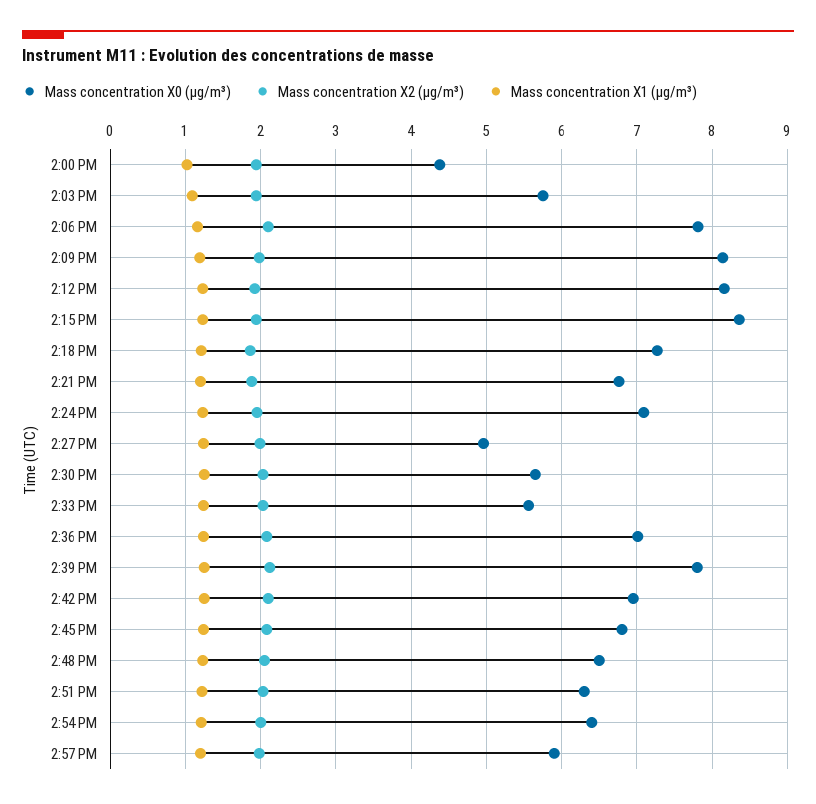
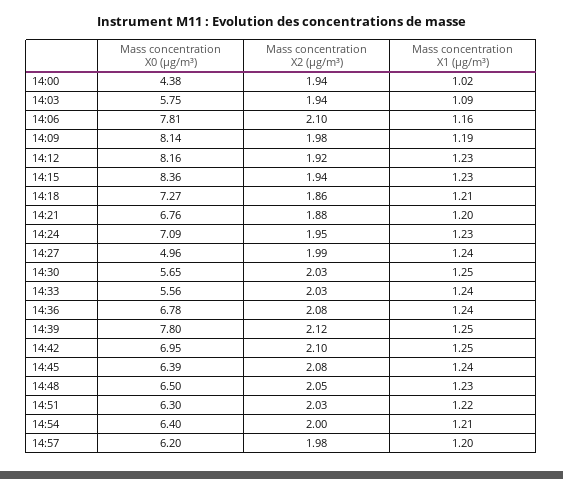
Mass concentration X0 (μg/m³), 2:36 PM: 7 -> 6.78
Mass concentration X0 (μg/m³), 2:45 PM: 6.8 -> 6.39
Mass concentration X0 (μg/m³), 2:57 PM: 5.9 -> 6.2

